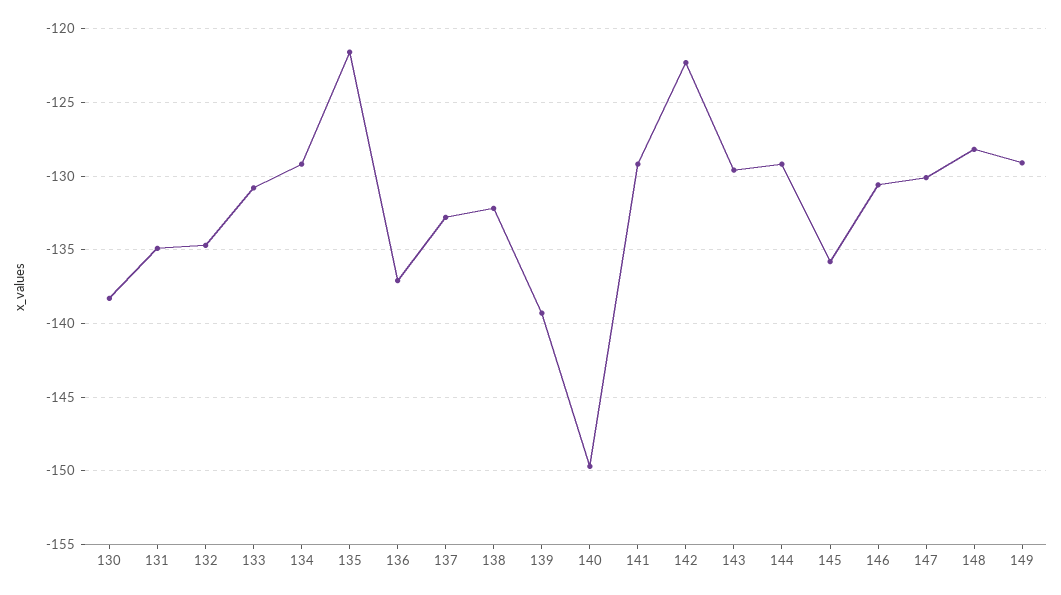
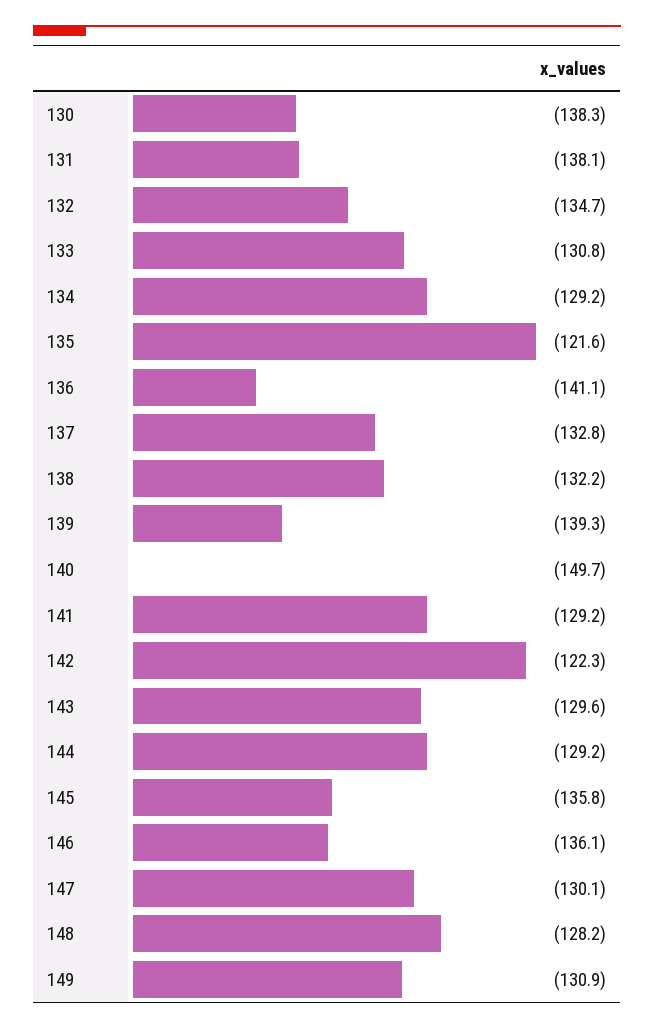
131: -135 -> -138.1
136: -137 -> -141.1
146: -130.5 -> -136.1
149: -129 -> -130.9

